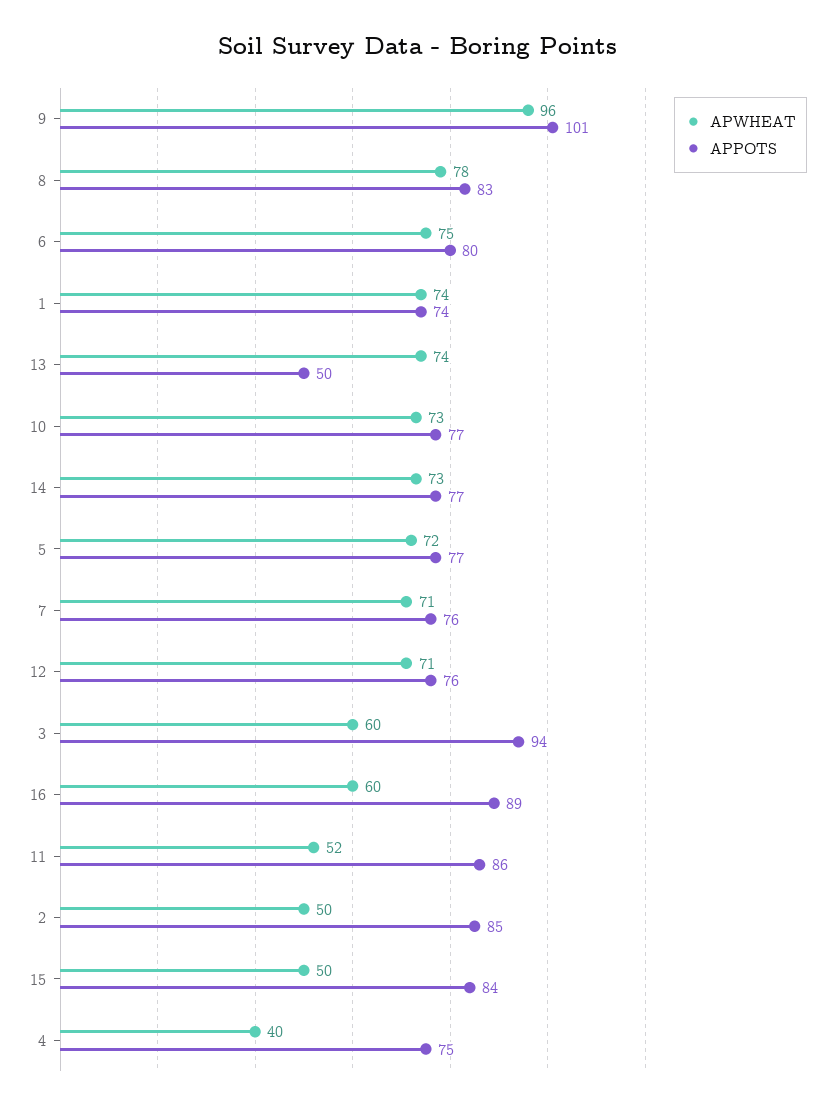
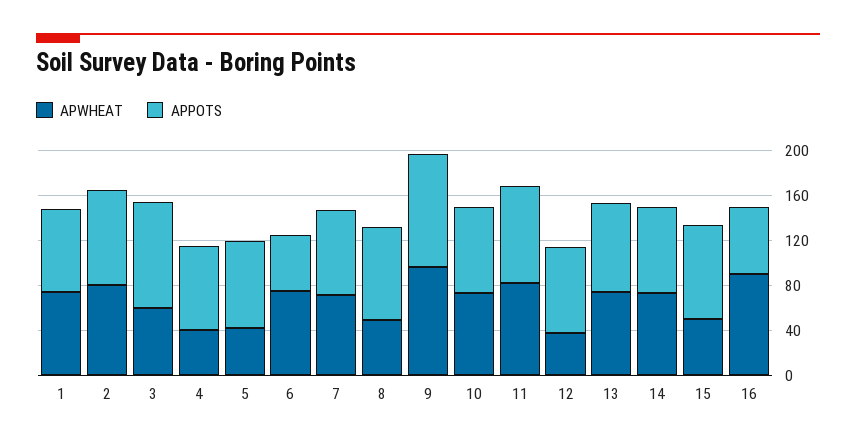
APWHEAT, 8: 78 -> 50
APPOTS, 6: 80 -> 50
APPOTS, 13: 50 -> 80
APWHEAT, 5: 72 -> 40
APWHEAT, 12: 71 -> 40
APWHEAT, 16: 60 -> 90
APPOTS, 16: 89 -> 60
APWHEAT, 11: 52 -> 80
APWHEAT, 2: 50 -> 80

